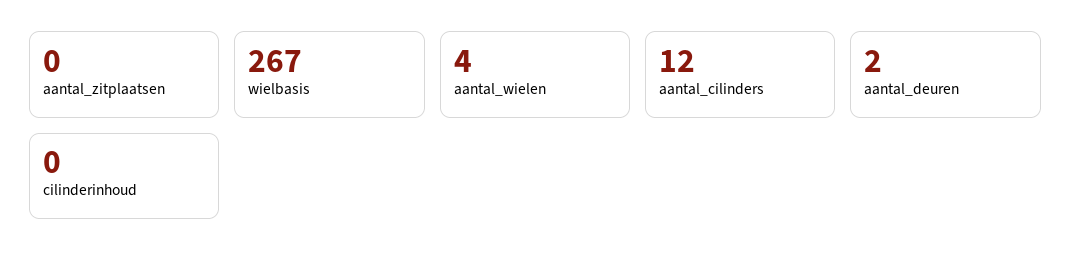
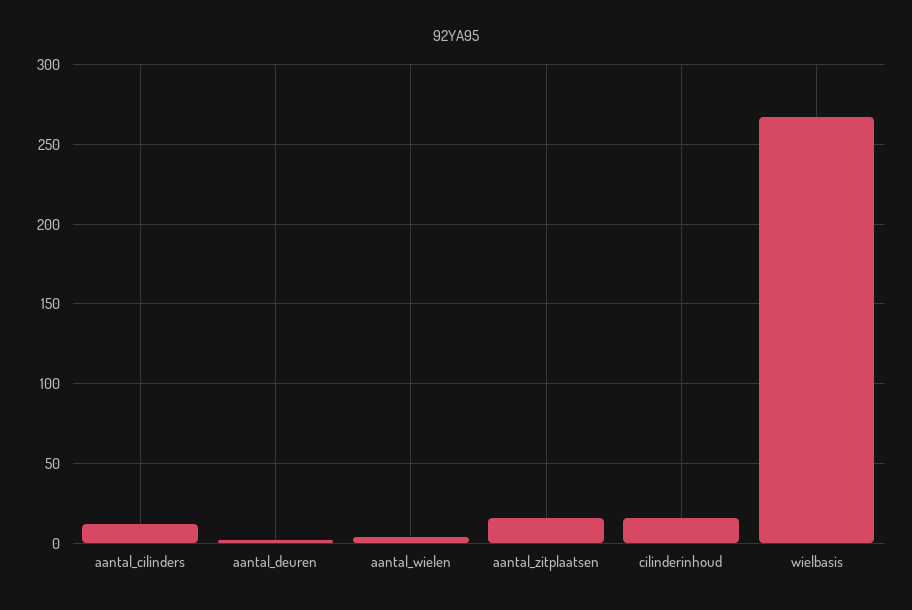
aantal_zitplaatsen: 0 -> 15
cilinderinhoud: 0 -> 15

